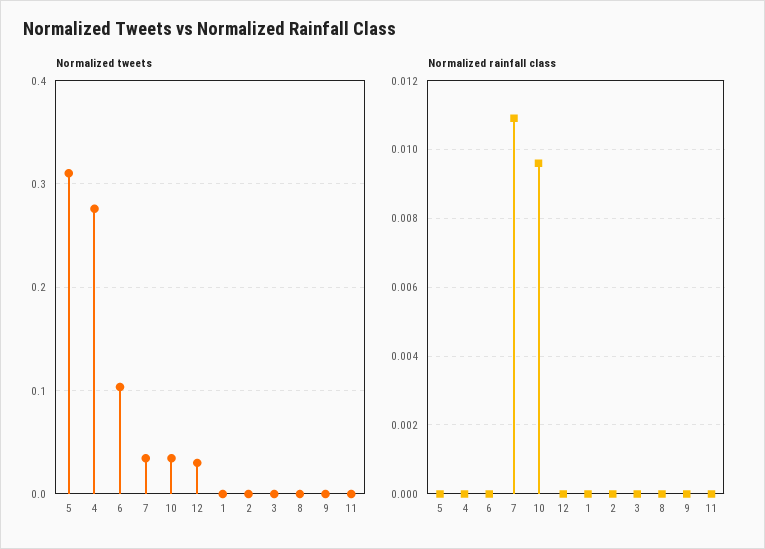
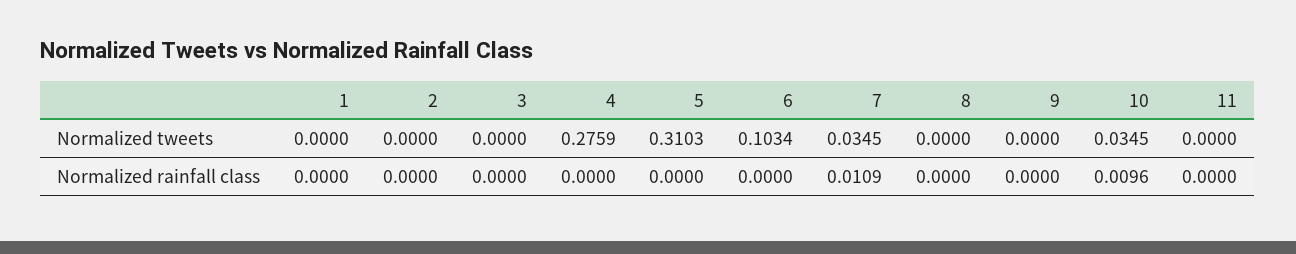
Normalized tweets, 12: 0.03 -> none
Normalized rainfall class, 12: 0 -> none

